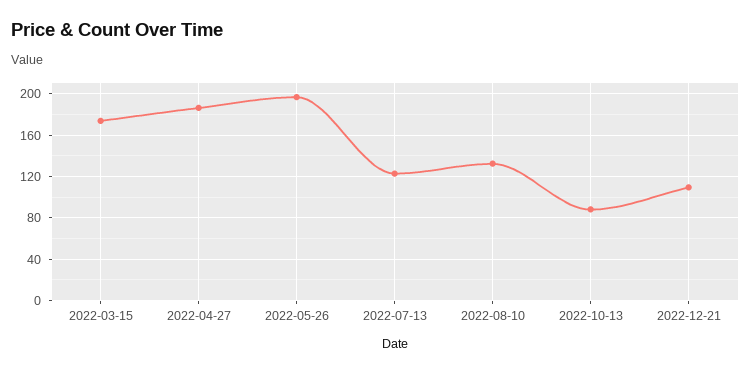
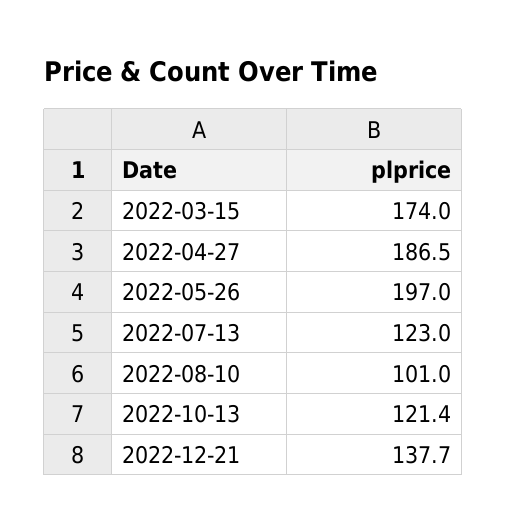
2022-08-10: 130 -> 101
2022-10-13: 90 -> 121.4
2022-12-21: 110 -> 137.7

